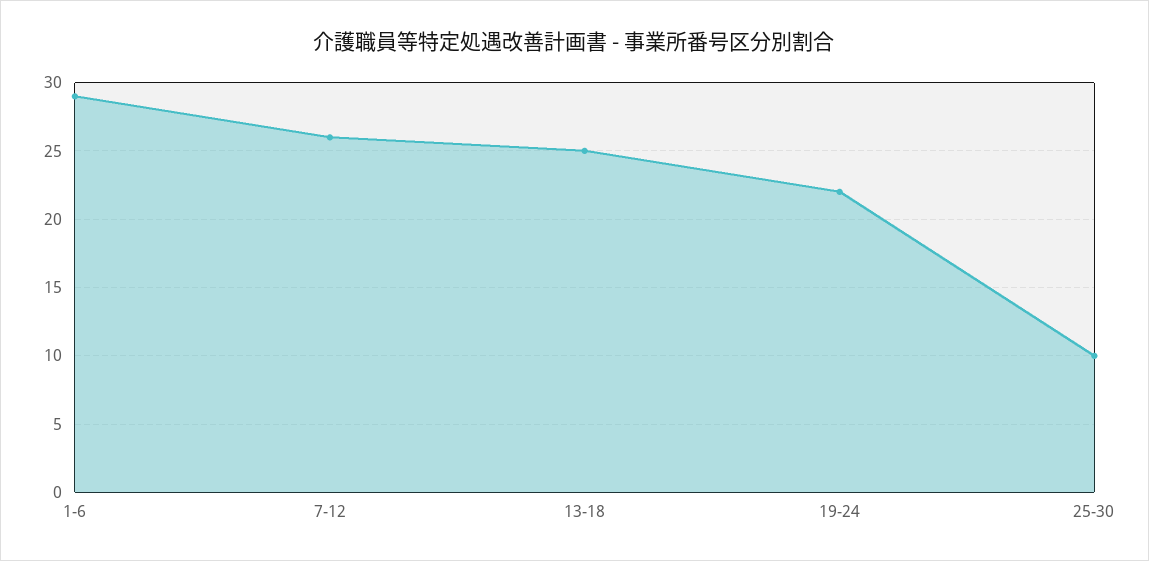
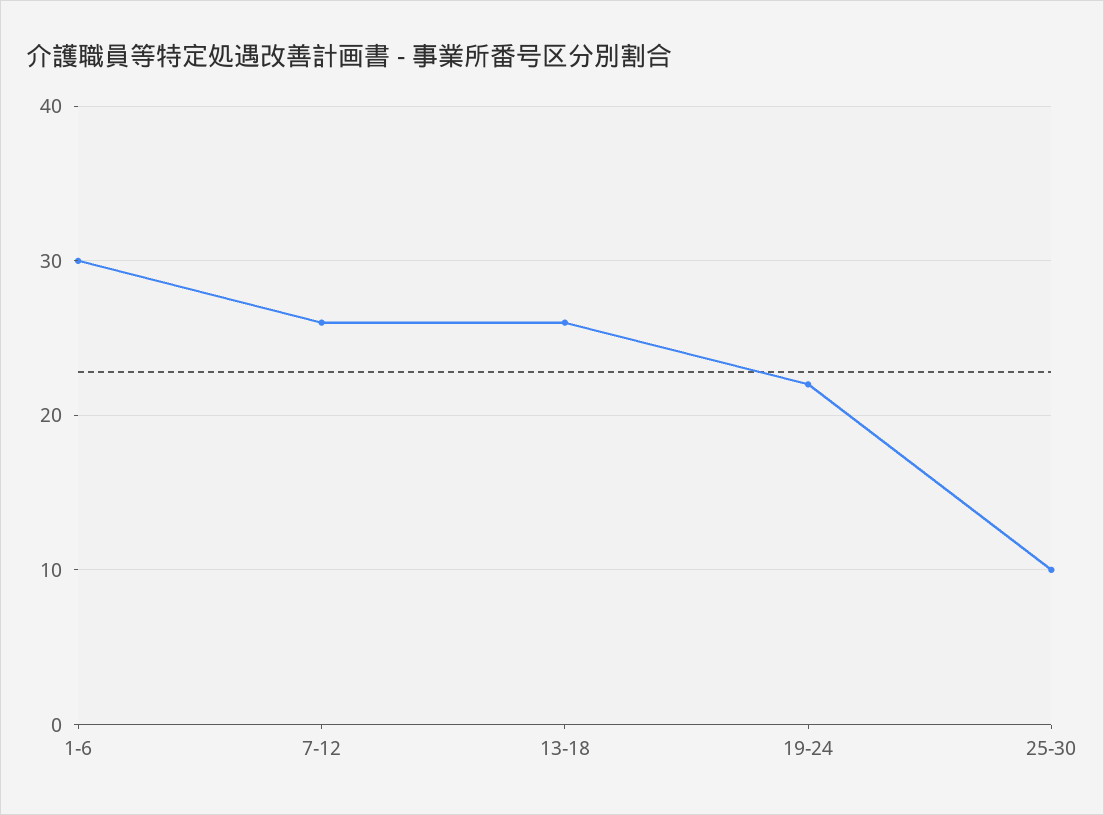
1-6: 29 -> 30
13-18: 25 -> 26

